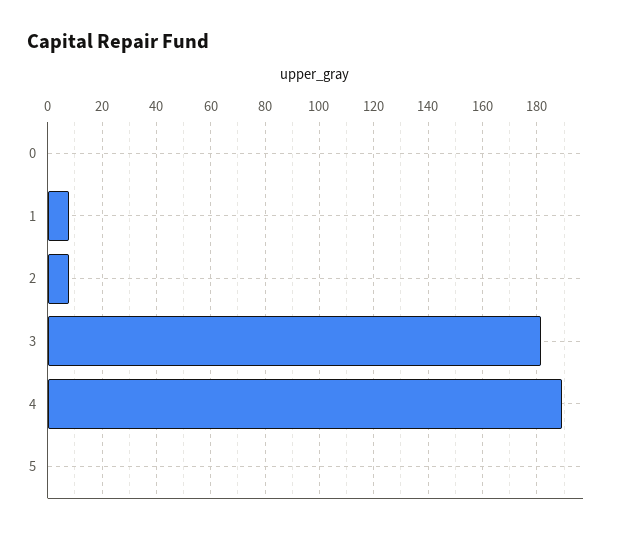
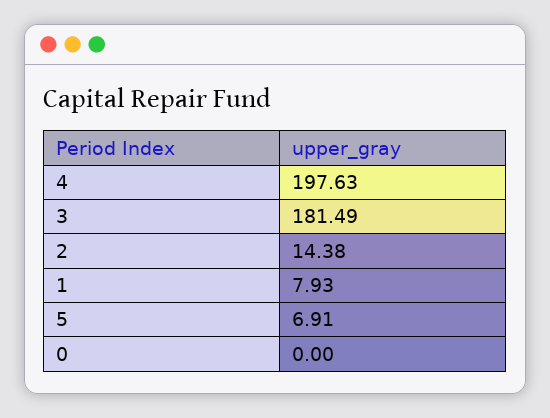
2: 7.5 -> 14.38
4: 190 -> 197.63
5: 0 -> 6.91

